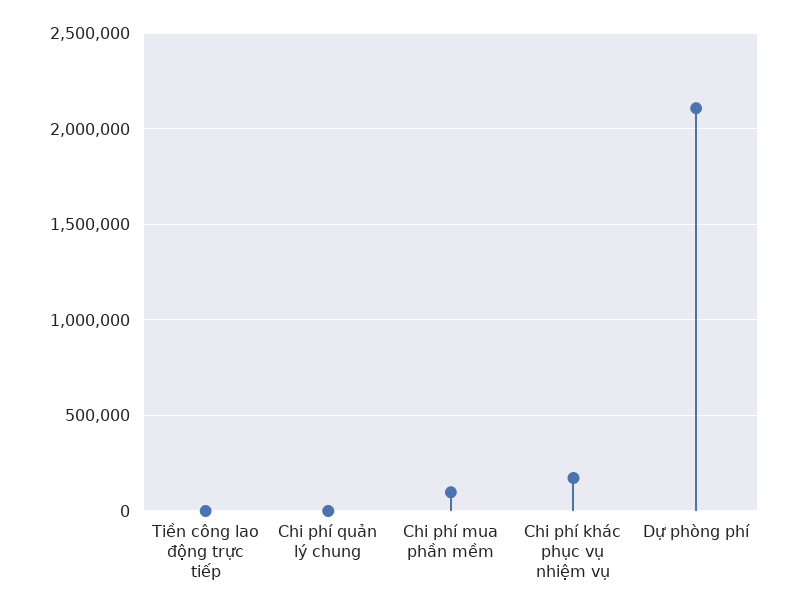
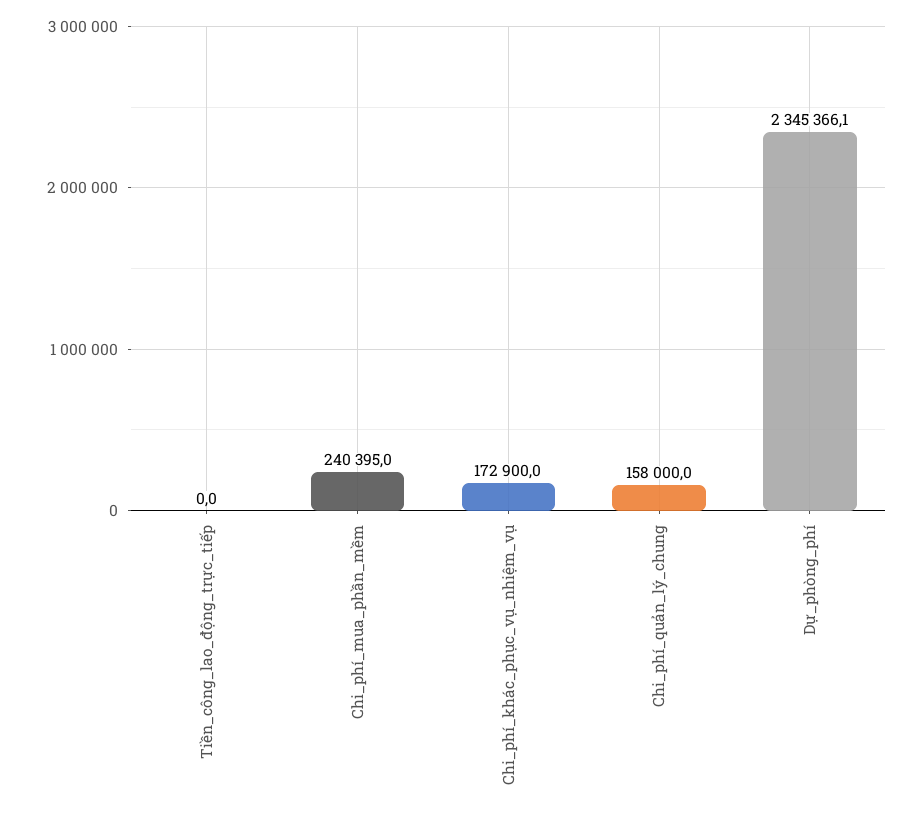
Chi phí quản lý chung: 0 -> 158000
Chi phí mua phần mềm: 100000 -> 240395
Dự phòng phí: 2100000 -> 2345366.1

